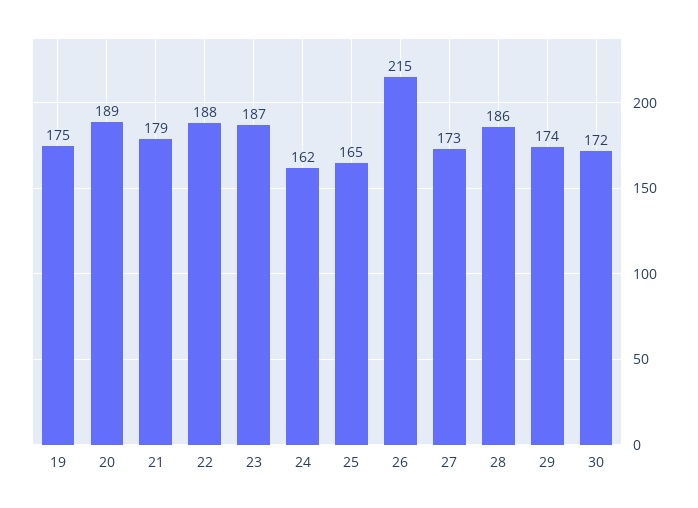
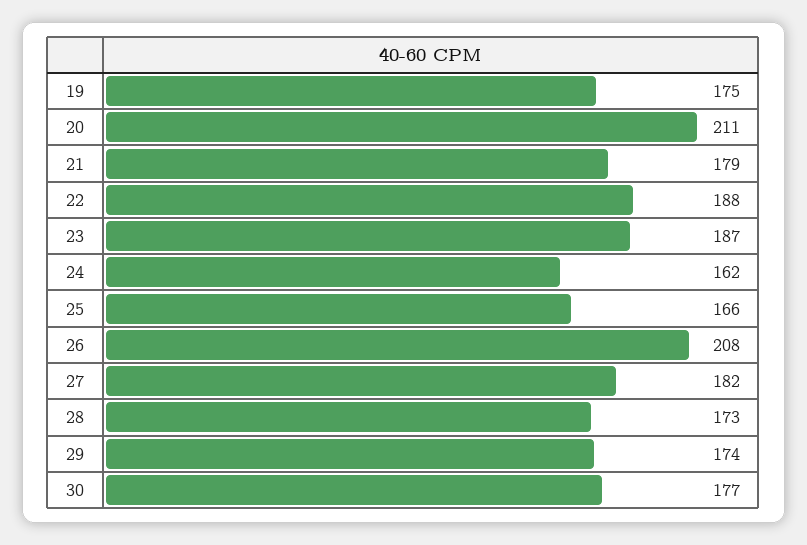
20: 189 -> 211
25: 165 -> 166
26: 215 -> 208
27: 173 -> 182
28: 186 -> 173
30: 172 -> 177

